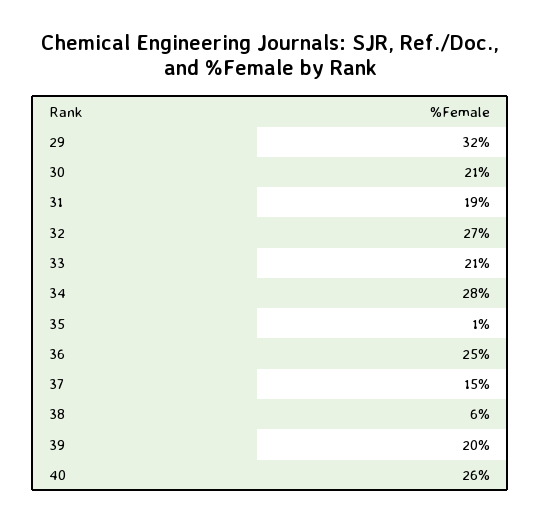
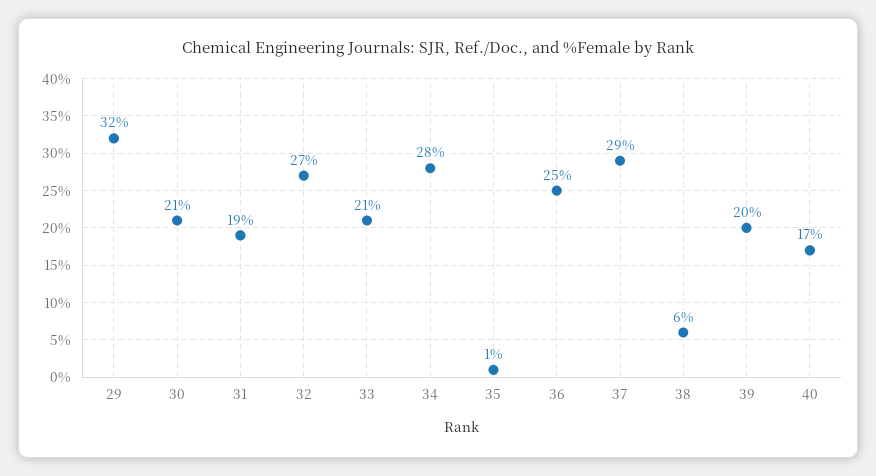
37: 15 -> 29
40: 26 -> 17

